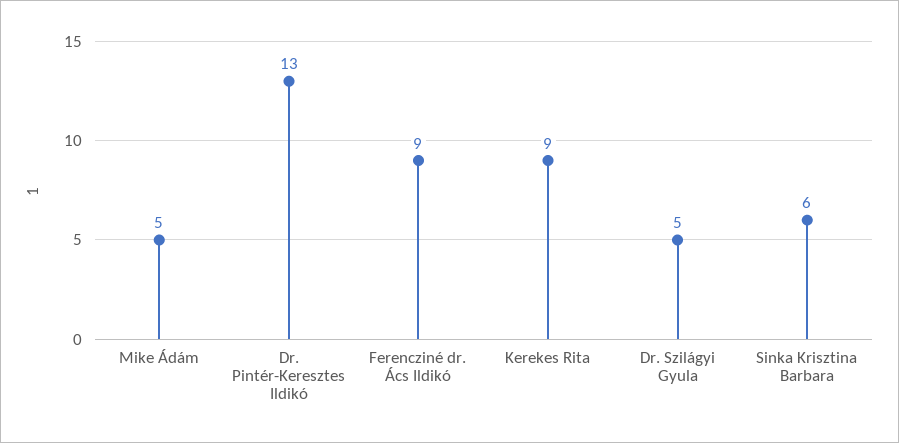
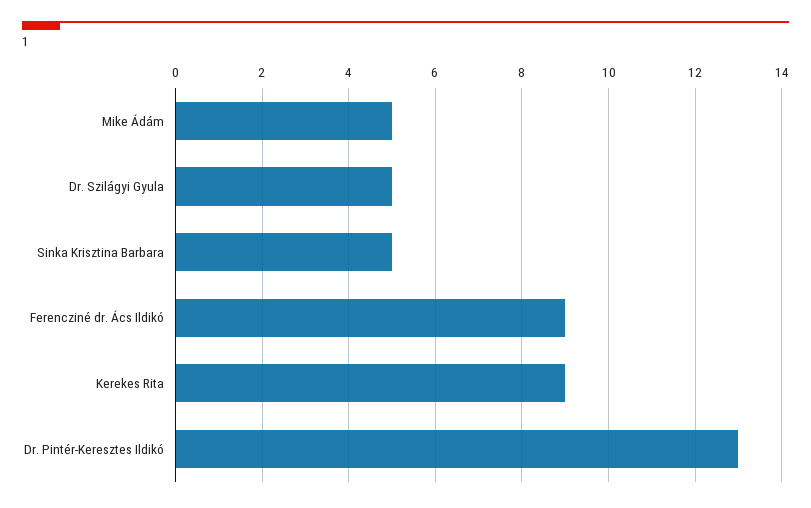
Sinka Krisztina Barbara: 6 -> 5

